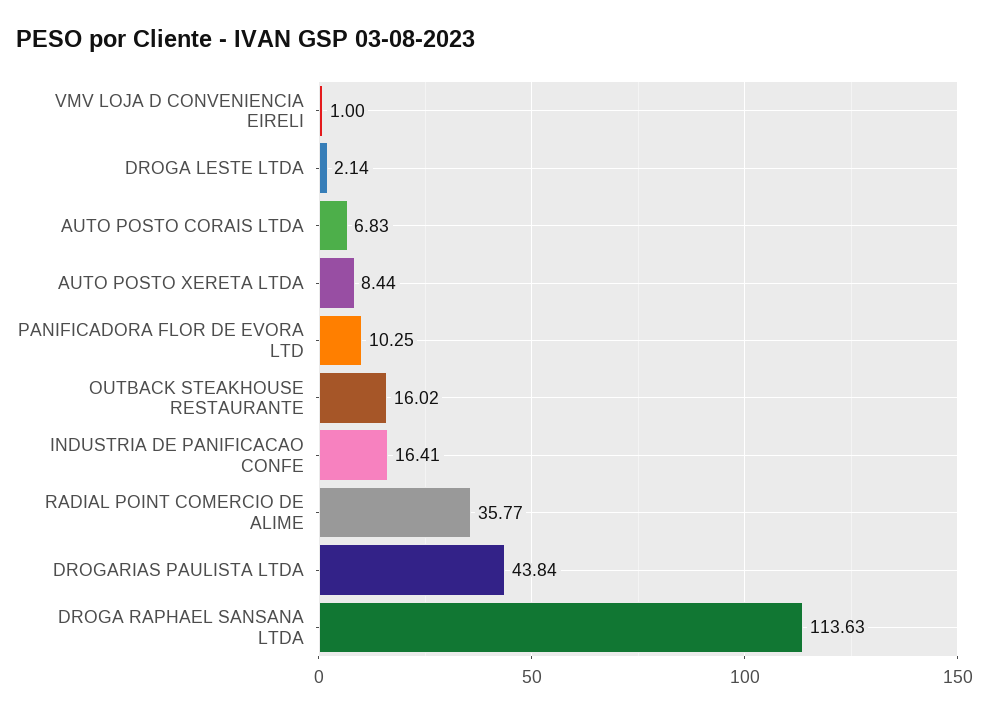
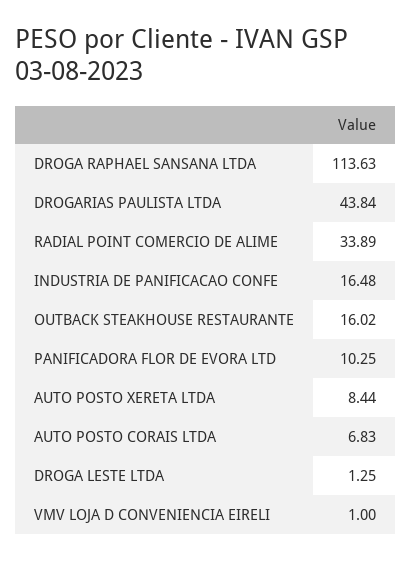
DROGA LESTE LTDA: 2.14 -> 1.25
INDUSTRIA DE PANIFICACAO CONFE: 16.41 -> 16.48
RADIAL POINT COMERCIO DE ALIME: 35.77 -> 33.89

